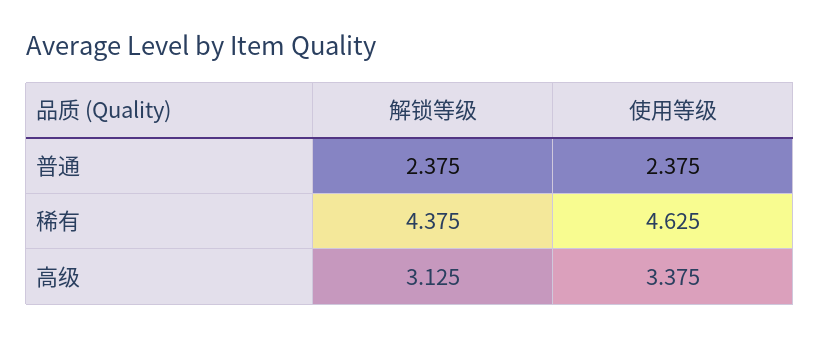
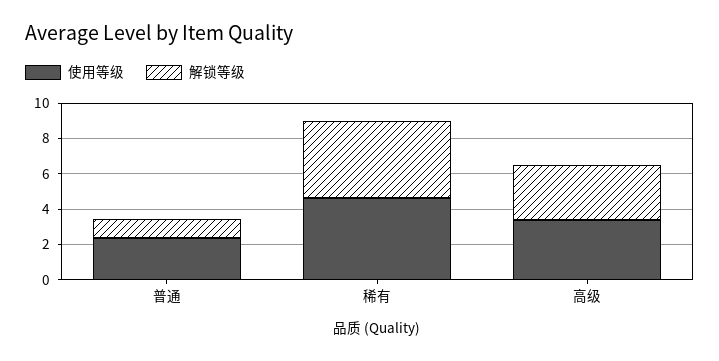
解锁等级, 普通: 2.375 -> 1

